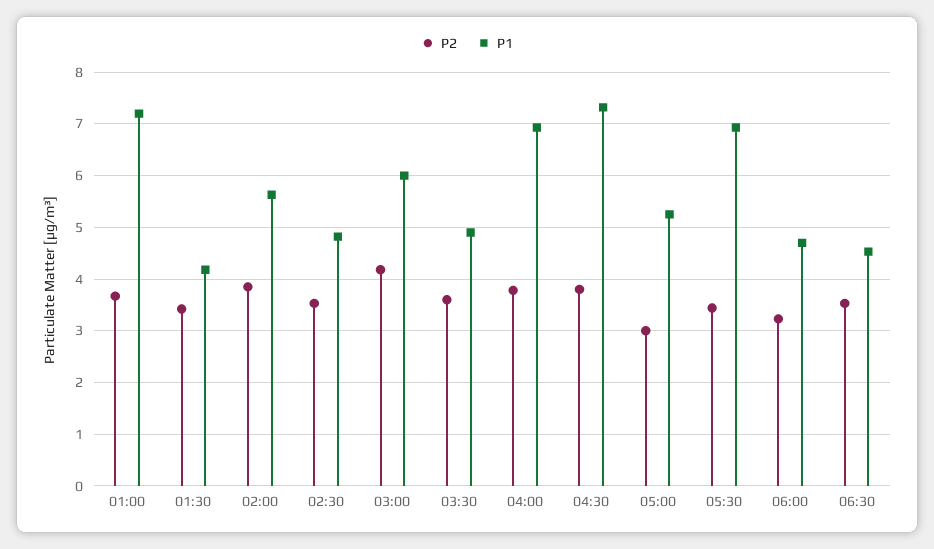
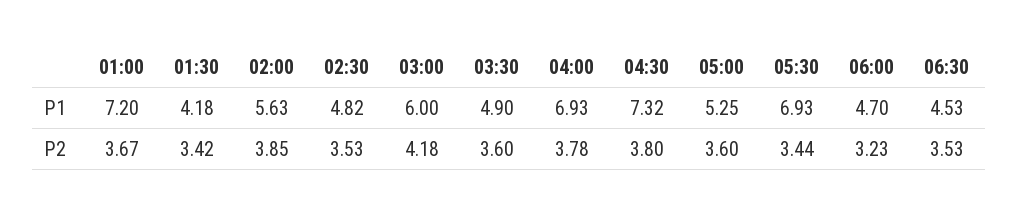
P2, 05:00: 3 -> 3.6

